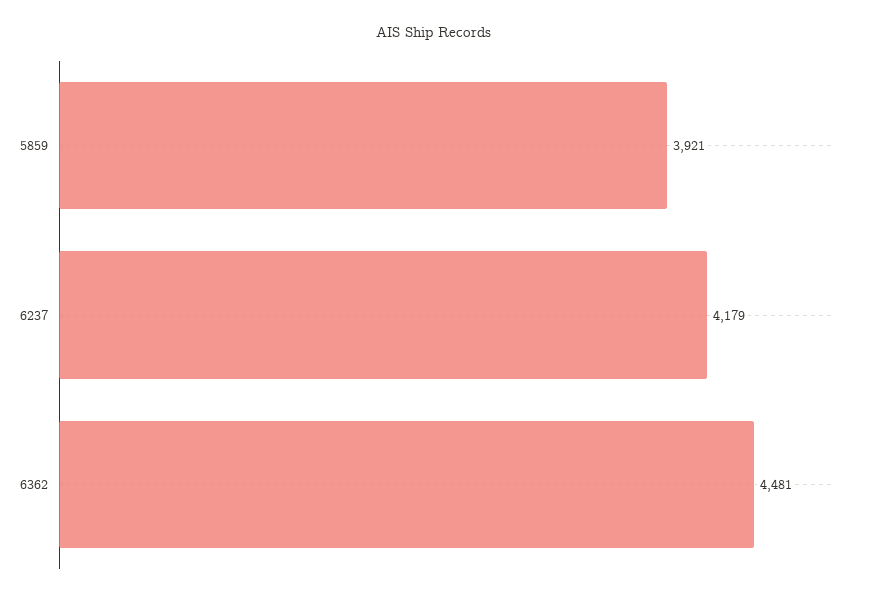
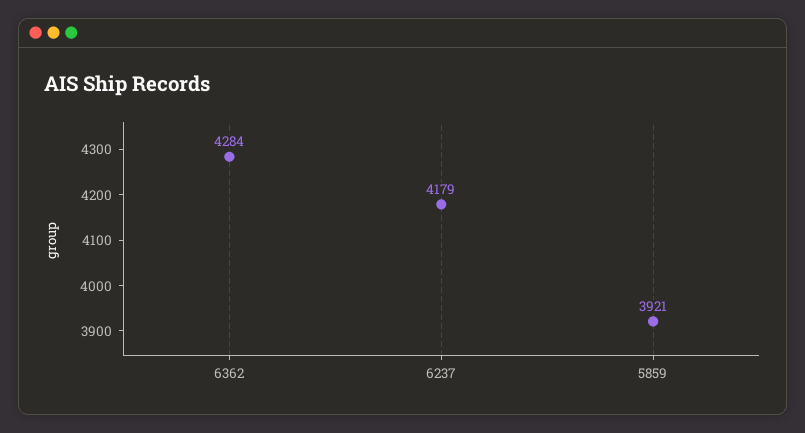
6362: 4481 -> 4284

